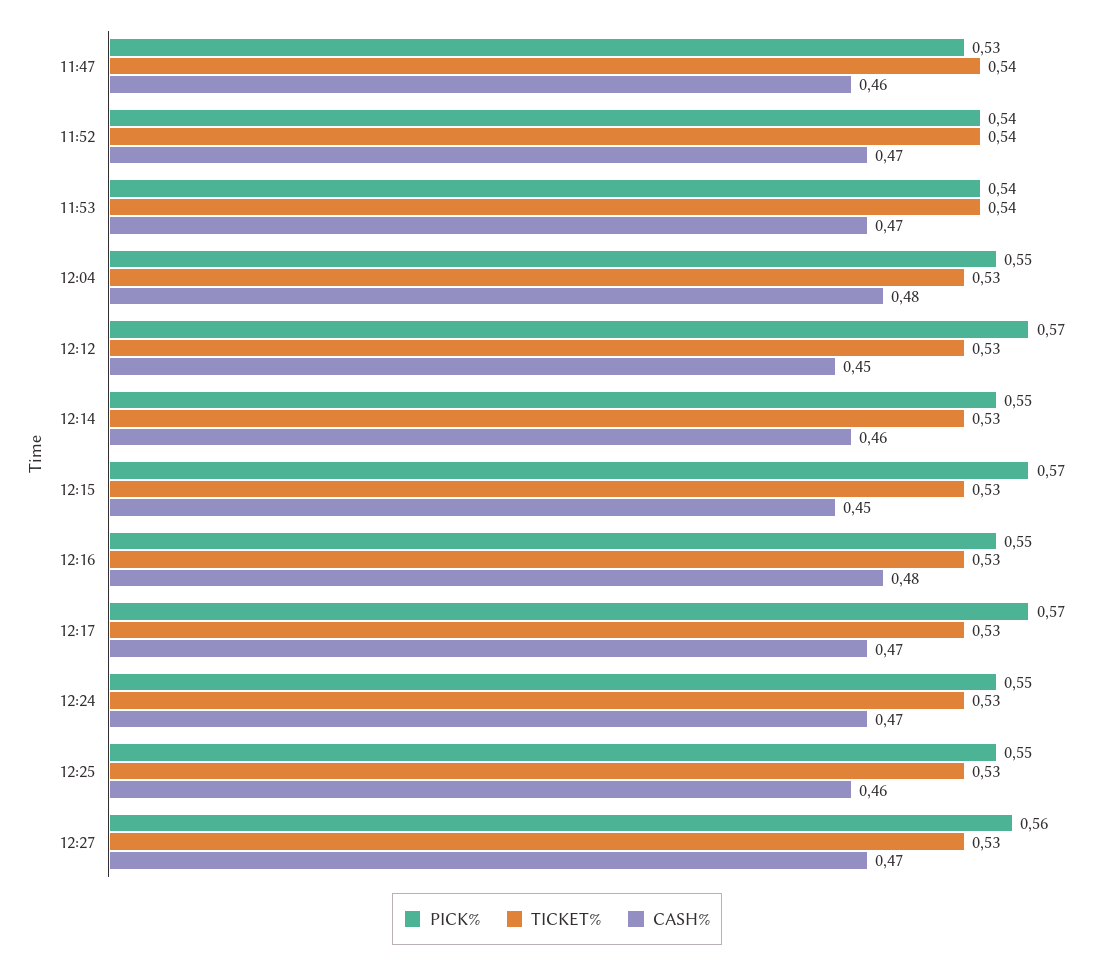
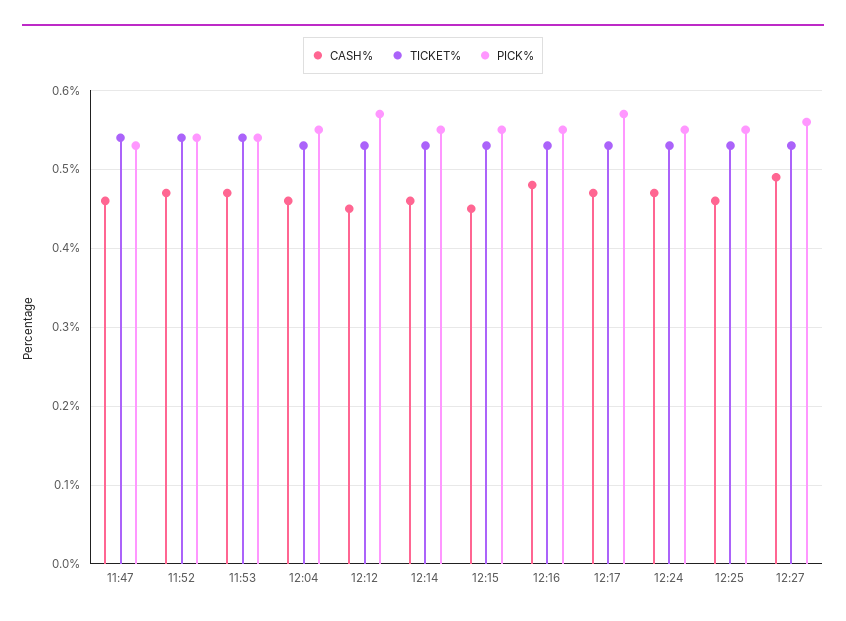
CASH%, 12:04: 0.48 -> 0.46
PICK%, 12:15: 0.57 -> 0.55
CASH%, 12:27: 0.47 -> 0.49

